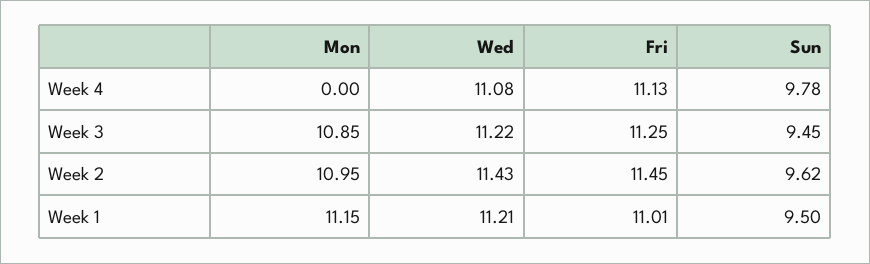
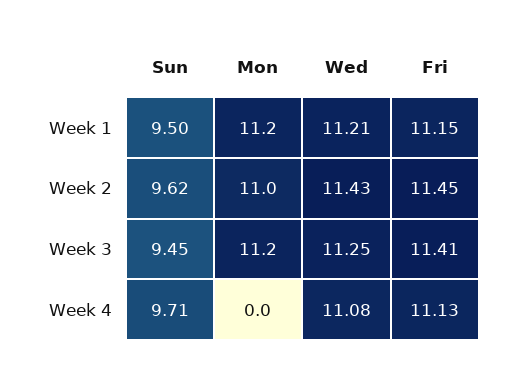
Sun, Week 4: 9.78 -> 9.71
Mon, Week 3: 10.85 -> 11.2
Wed, Week 3: 11.22 -> 11.25
Fri, Week 3: 11.25 -> 11.41
Fri, Week 1: 11.01 -> 11.15

